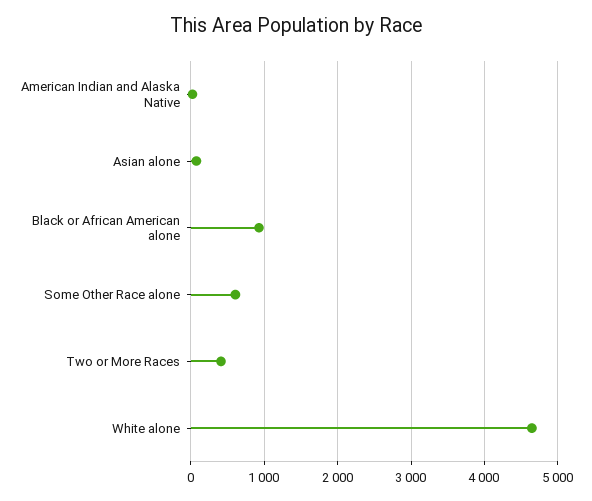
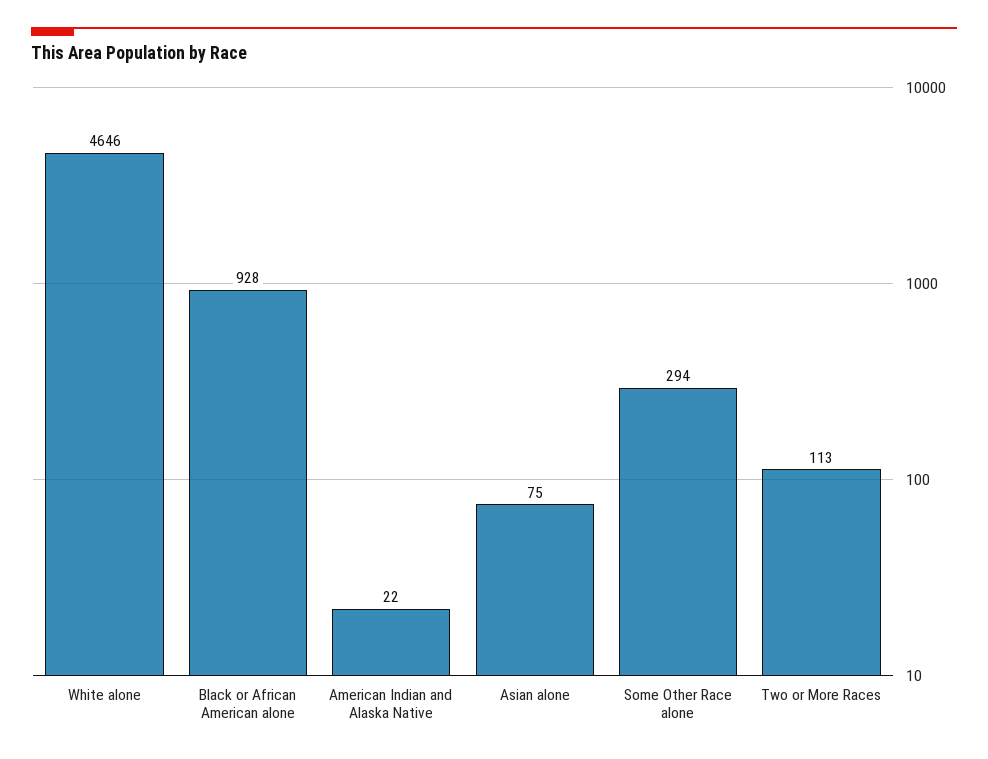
Some Other Race alone: 600 -> 294
Two or More Races: 400 -> 113

